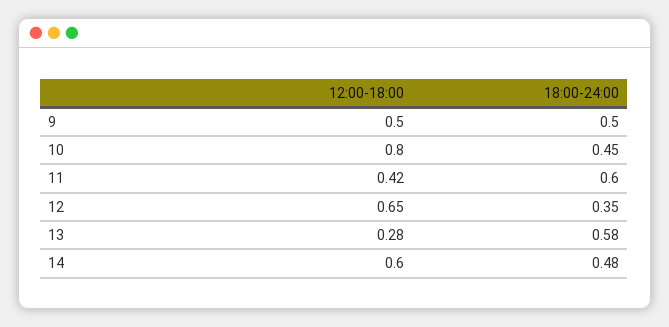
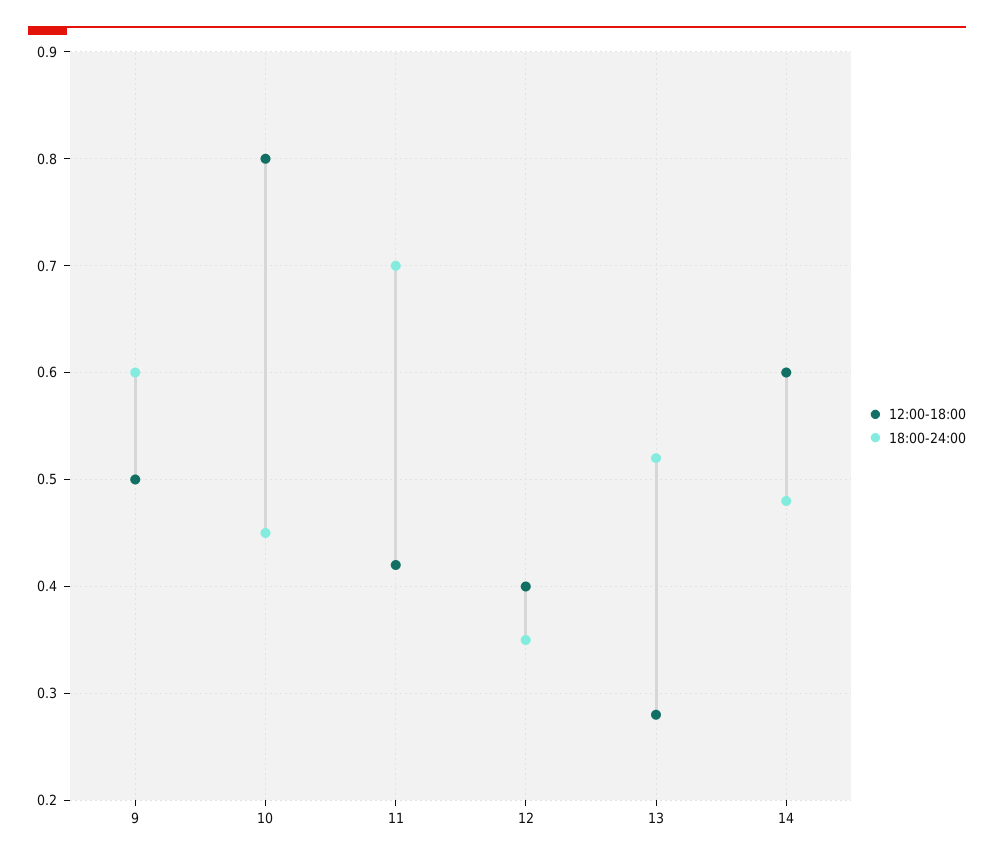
18:00-24:00, 9: 0.5 -> 0.6
18:00-24:00, 11: 0.6 -> 0.7
12:00-18:00, 12: 0.65 -> 0.4
18:00-24:00, 13: 0.58 -> 0.52

